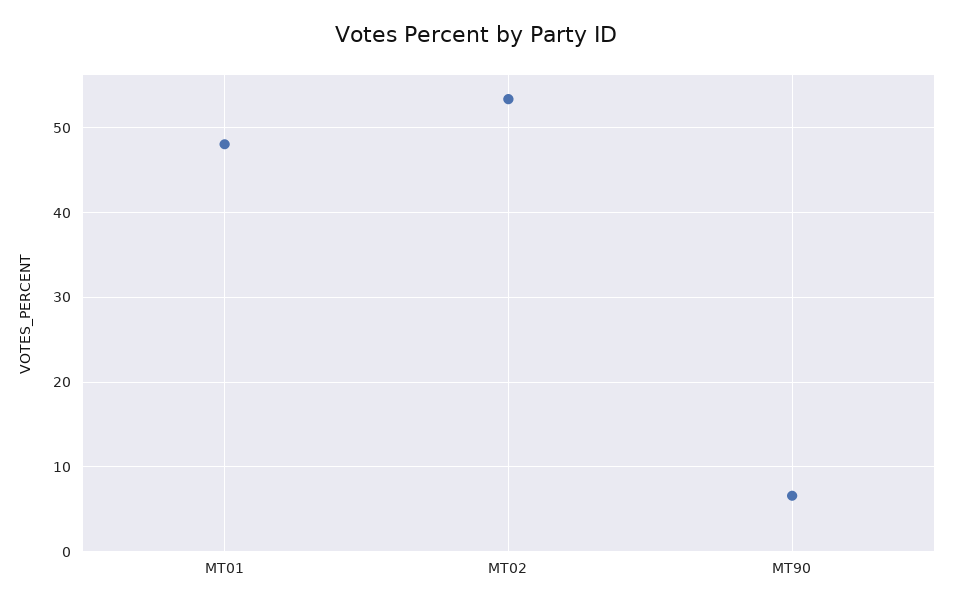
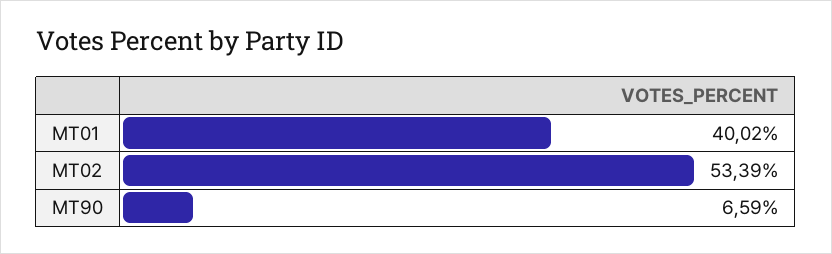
MT01: 48 -> 40.02

